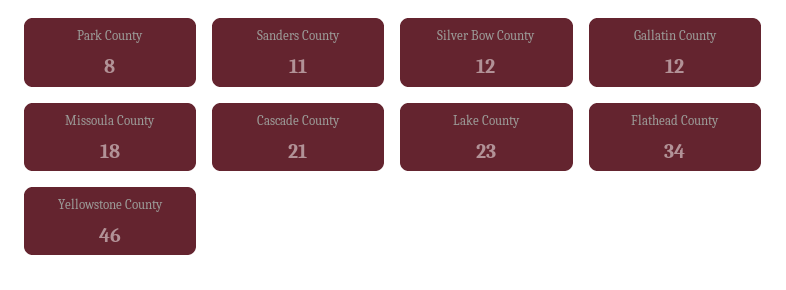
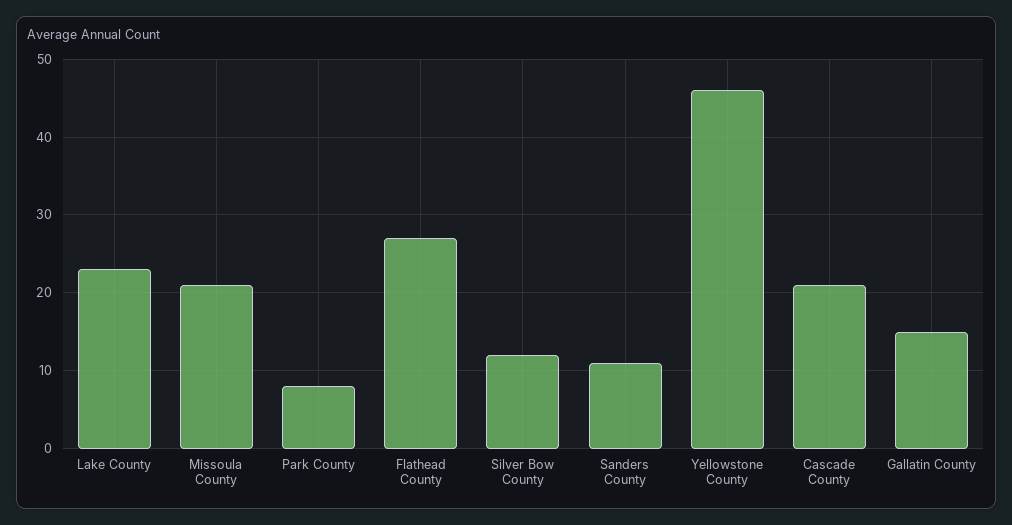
Gallatin County: 12 -> 15
Missoula County: 18 -> 21
Flathead County: 34 -> 27

